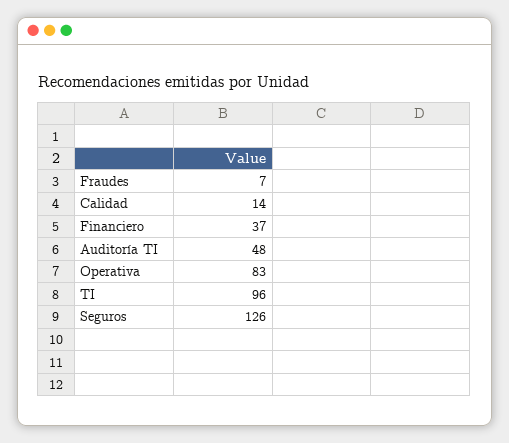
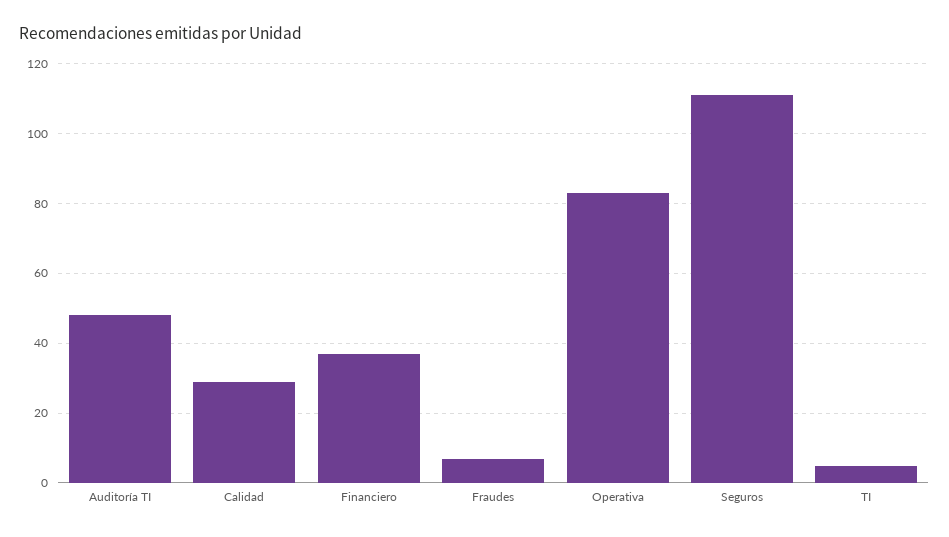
Calidad: 14 -> 30
TI: 96 -> 5
Seguros: 126 -> 110

